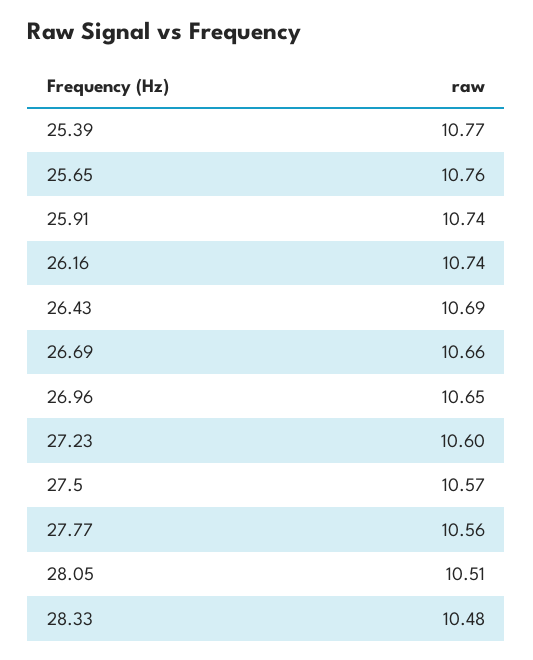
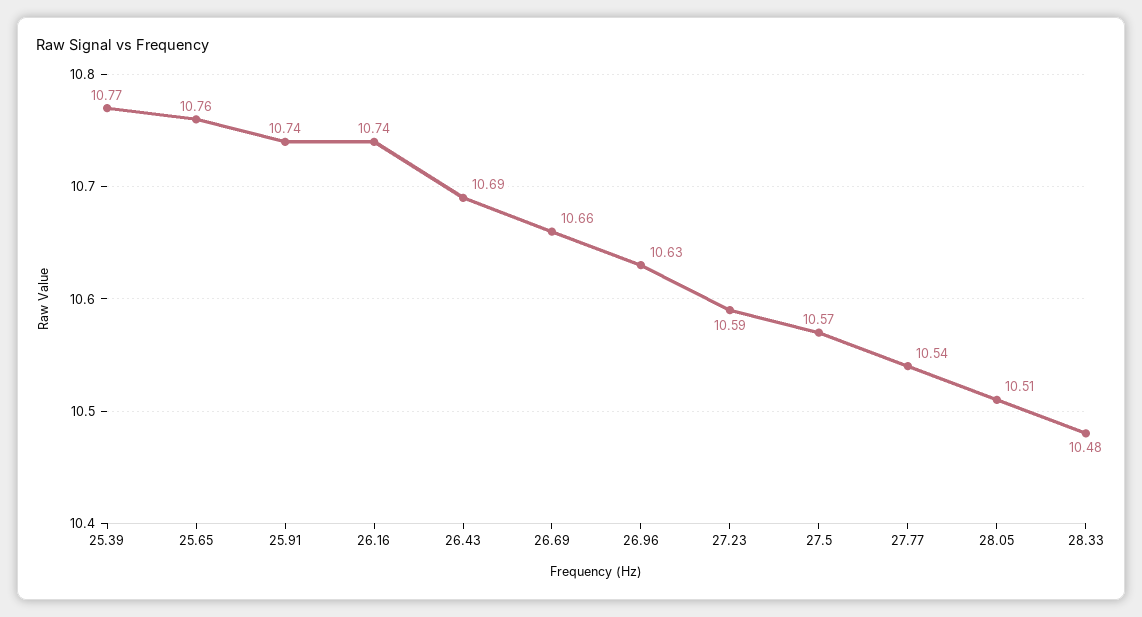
26.96: 10.65 -> 10.63
27.23: 10.6 -> 10.59
27.77: 10.56 -> 10.54

